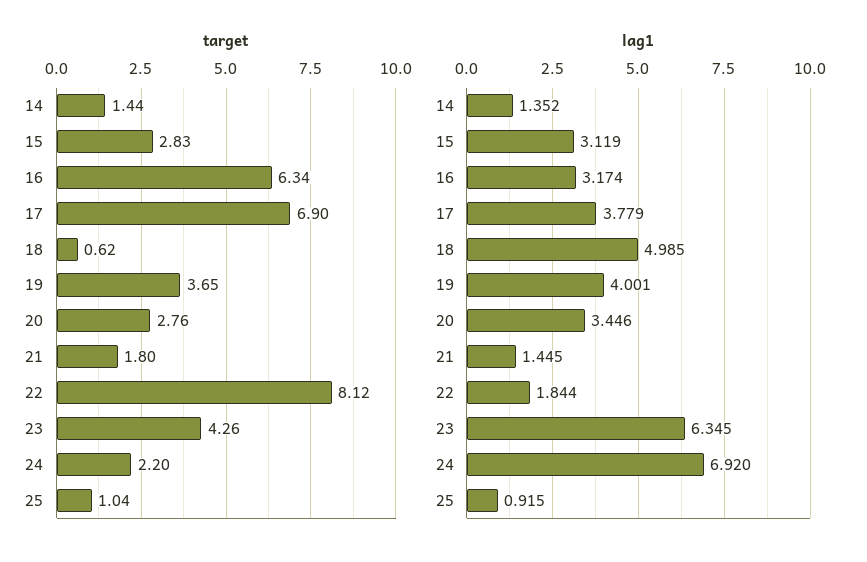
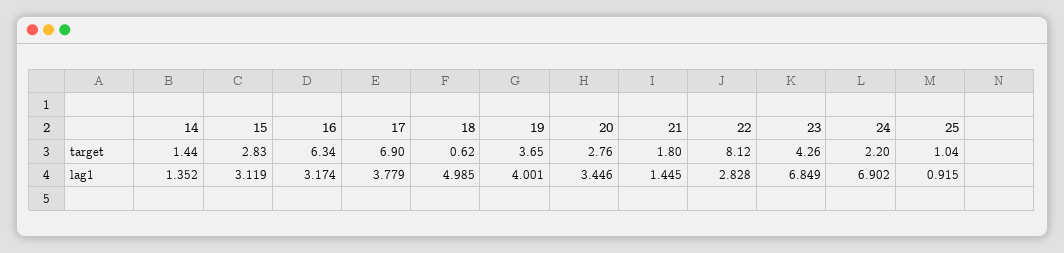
lag1, 22: 1.844 -> 2.828
lag1, 23: 6.345 -> 6.849
lag1, 24: 6.92 -> 6.902

